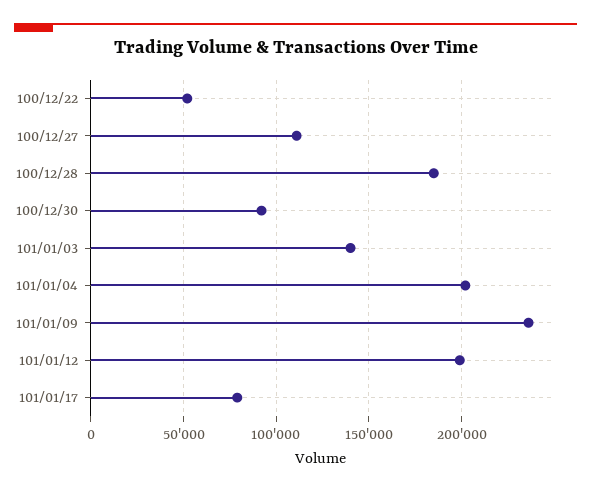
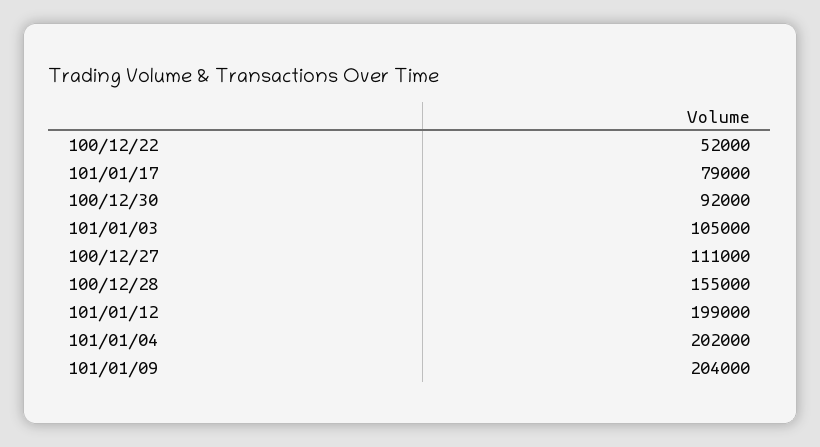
100/12/28: 185000 -> 155000
101/01/03: 140000 -> 105000
101/01/09: 235000 -> 204000

